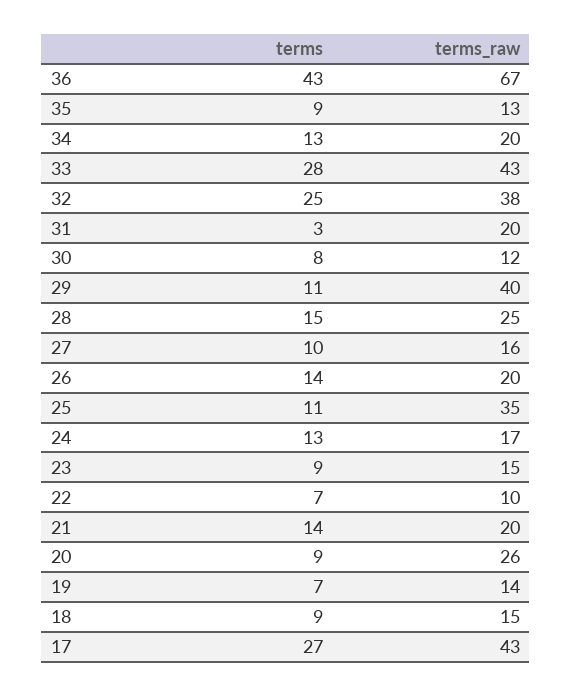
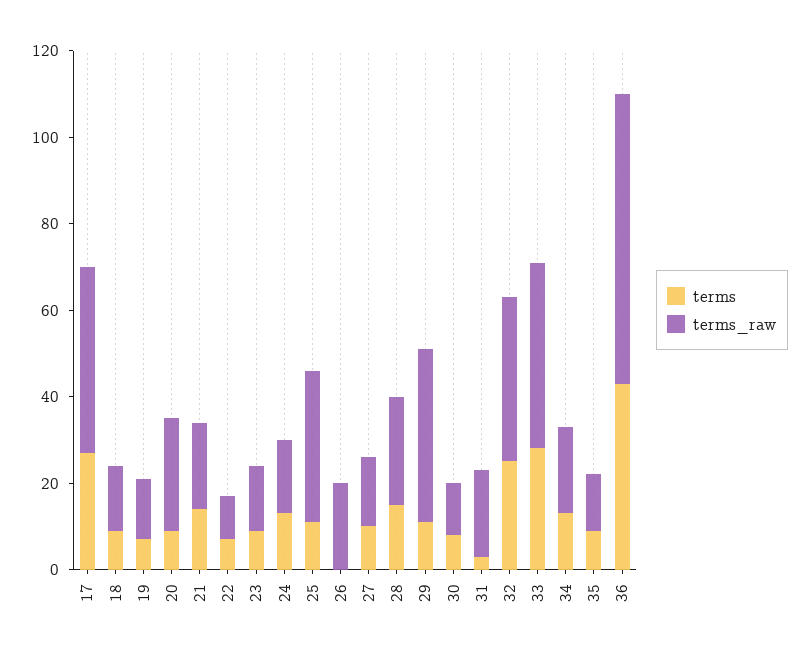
terms, 26: 14 -> 0

